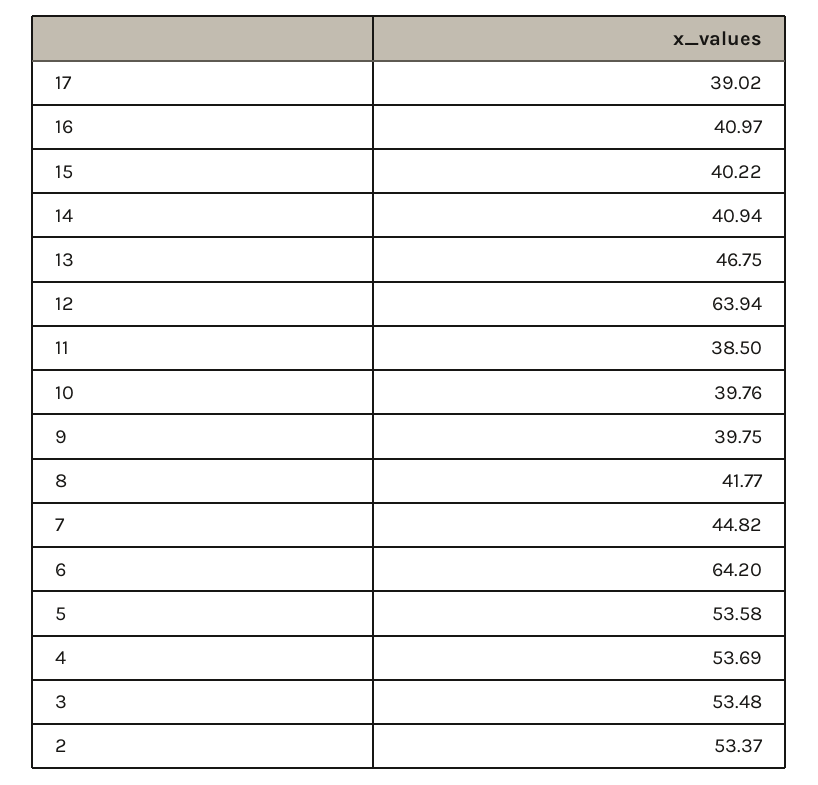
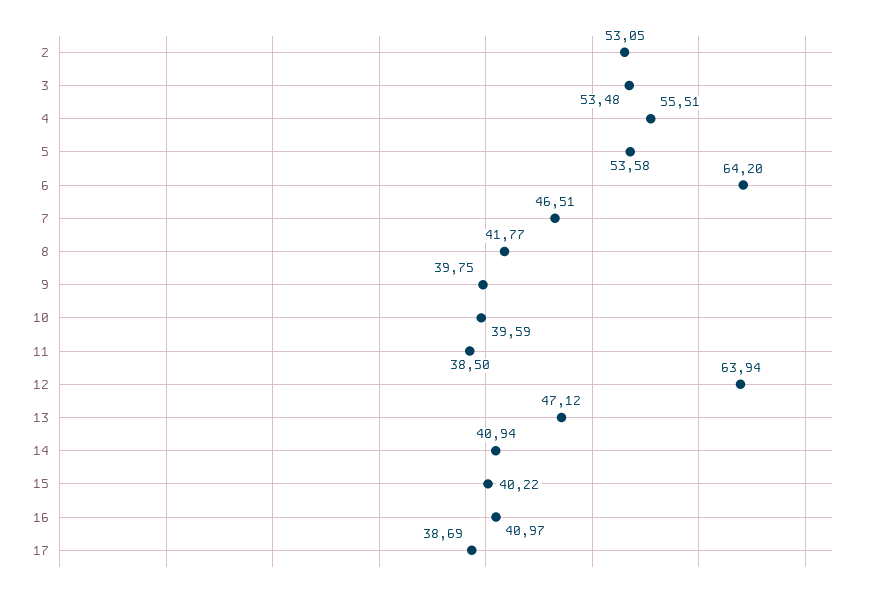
17: 39.02 -> 38.69
13: 46.75 -> 47.12
10: 39.76 -> 39.59
7: 44.82 -> 46.51
4: 53.69 -> 55.51
2: 53.37 -> 53.05

